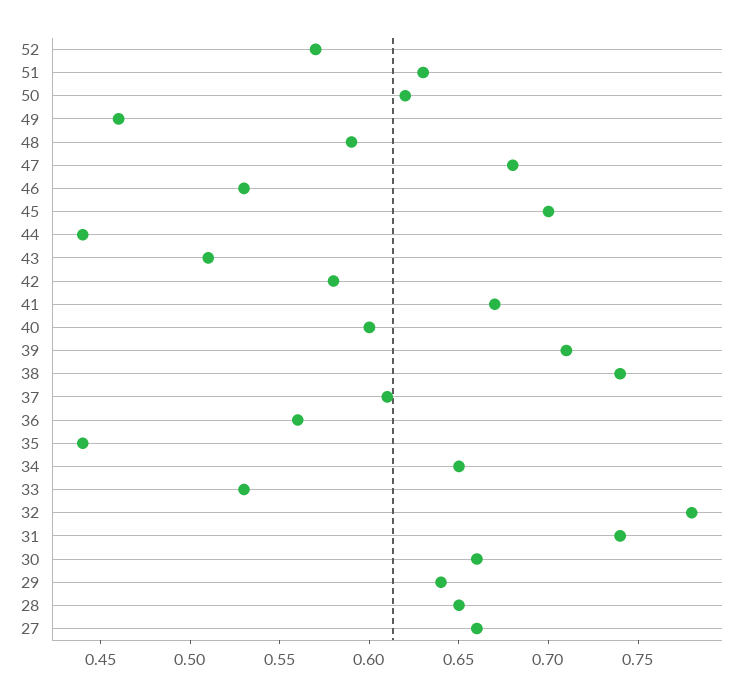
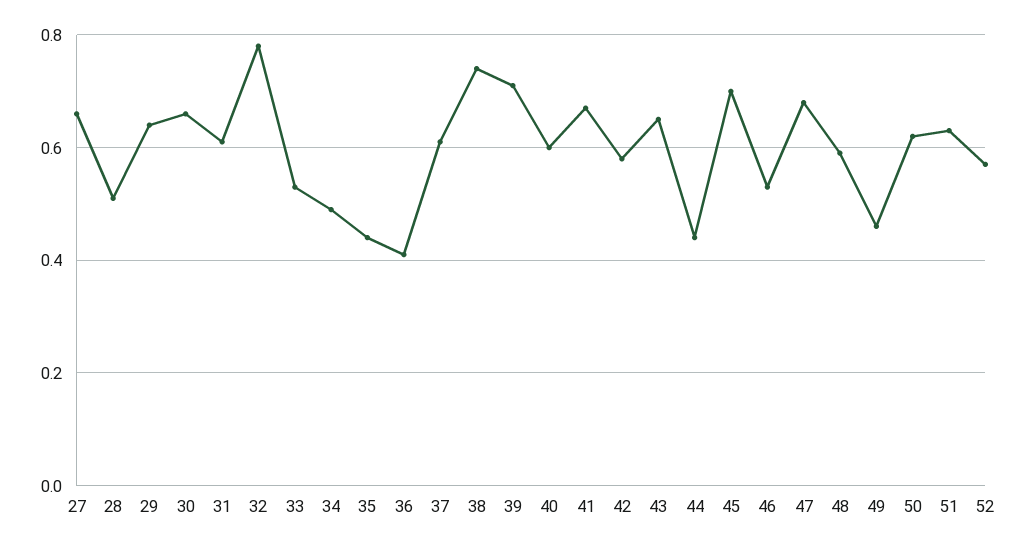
43: 0.51 -> 0.65
36: 0.56 -> 0.4
34: 0.65 -> 0.5
31: 0.74 -> 0.6
28: 0.65 -> 0.5

